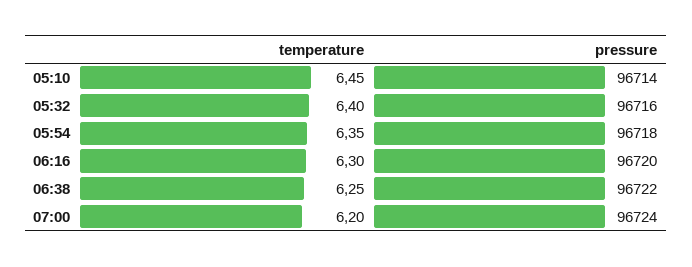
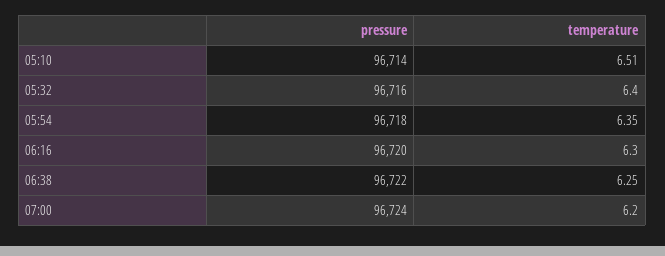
temperature, 05:10: 6.45 -> 6.51

